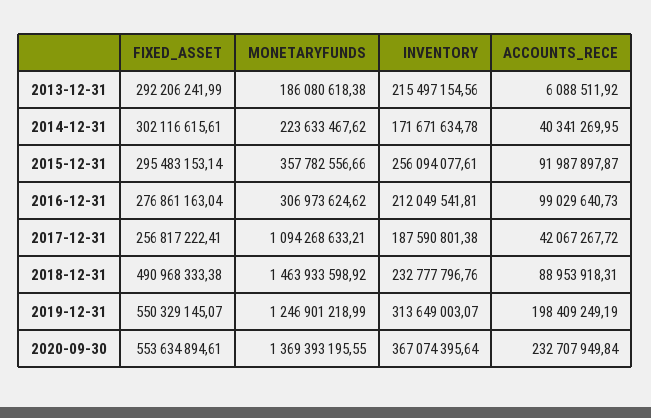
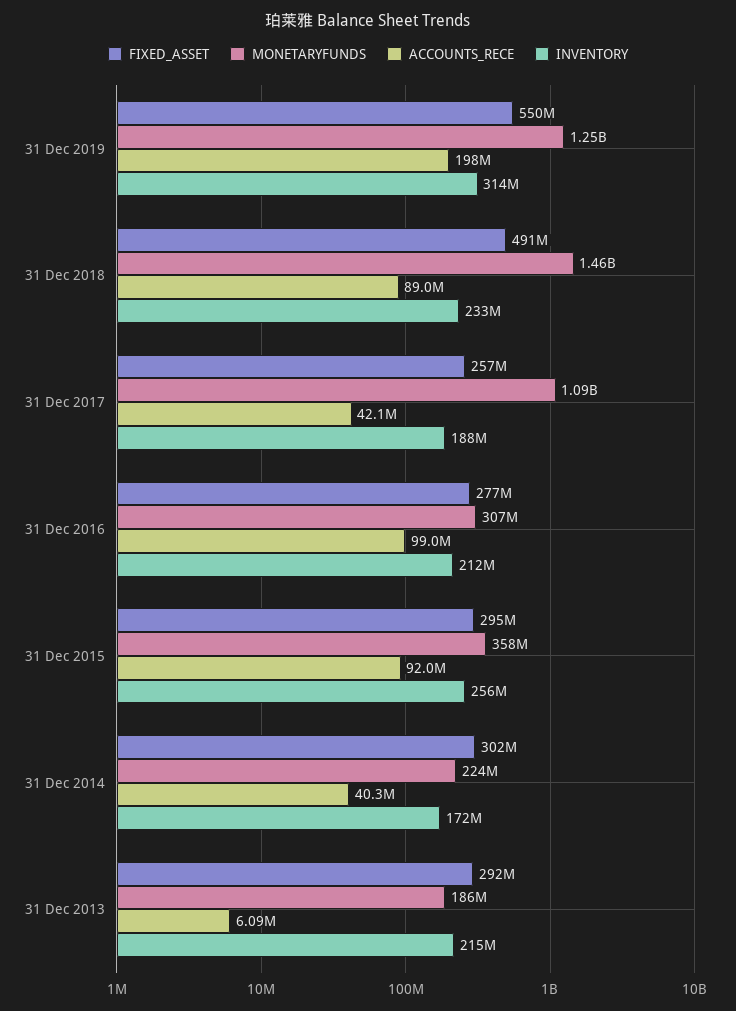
FIXED_ASSET, 2020-09-30: 553634894.61 -> none
MONETARYFUNDS, 2020-09-30: 1369393195.55 -> none
INVENTORY, 2020-09-30: 367074395.64 -> none
ACCOUNTS_RECE, 2020-09-30: 232707949.84 -> none

